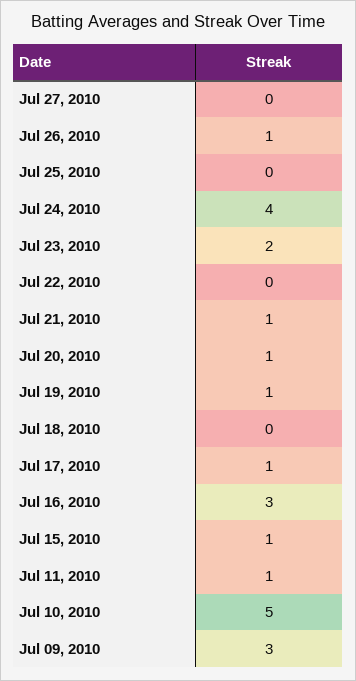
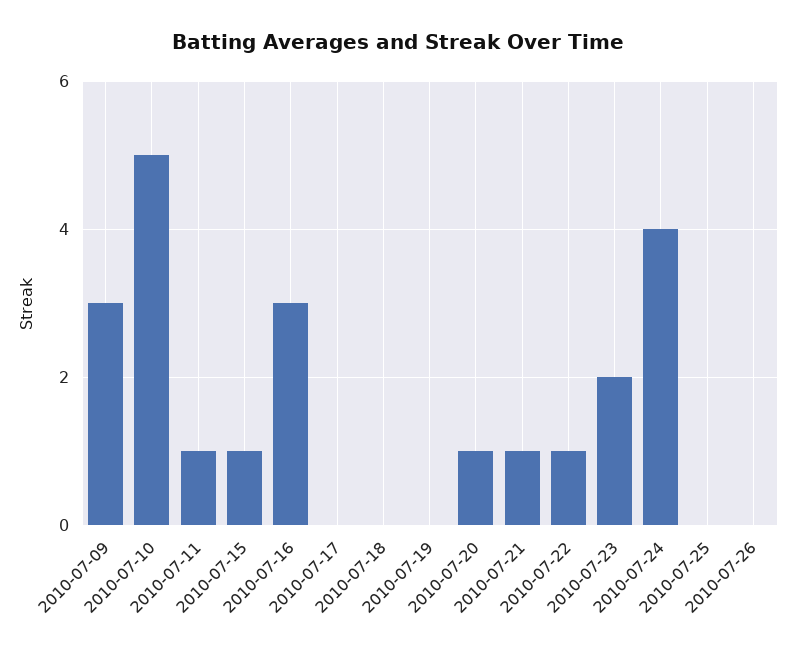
Jul 27, 2010: 0 -> none
Jul 26, 2010: 1 -> 0
Jul 22, 2010: 0 -> 1
Jul 19, 2010: 1 -> 0
Jul 17, 2010: 1 -> 0

